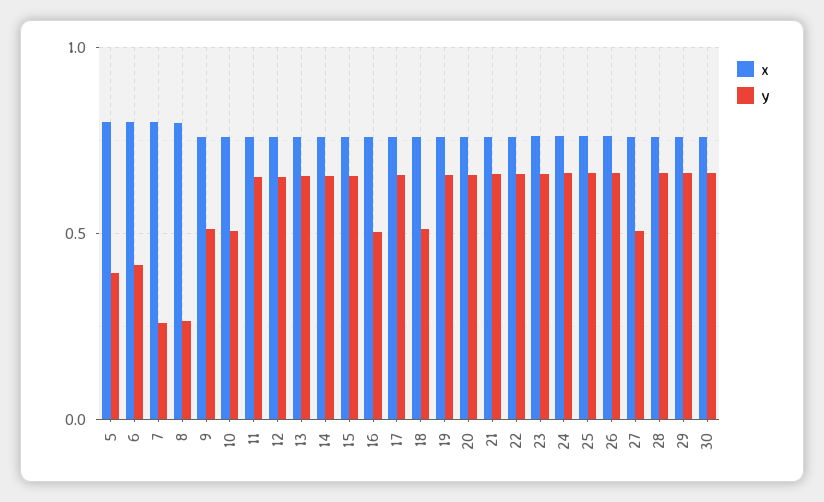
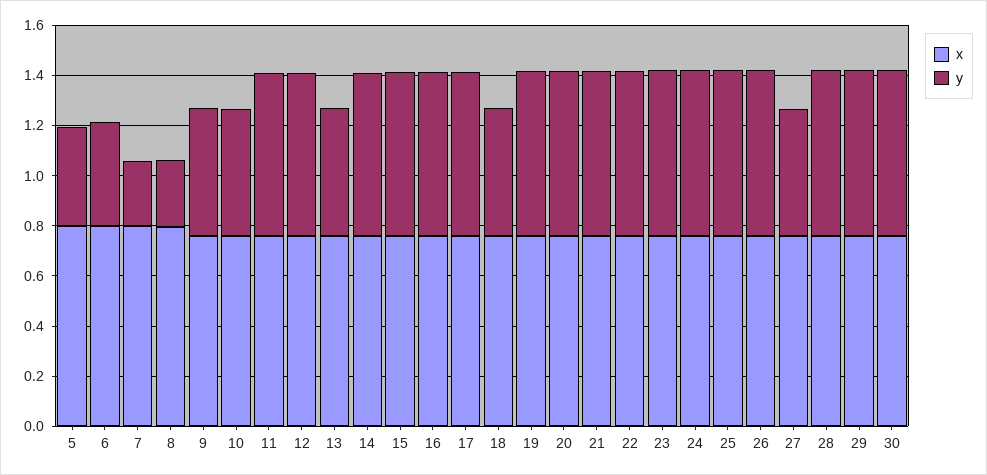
y, 13: 0.65 -> 0.5
y, 16: 0.5 -> 0.65

